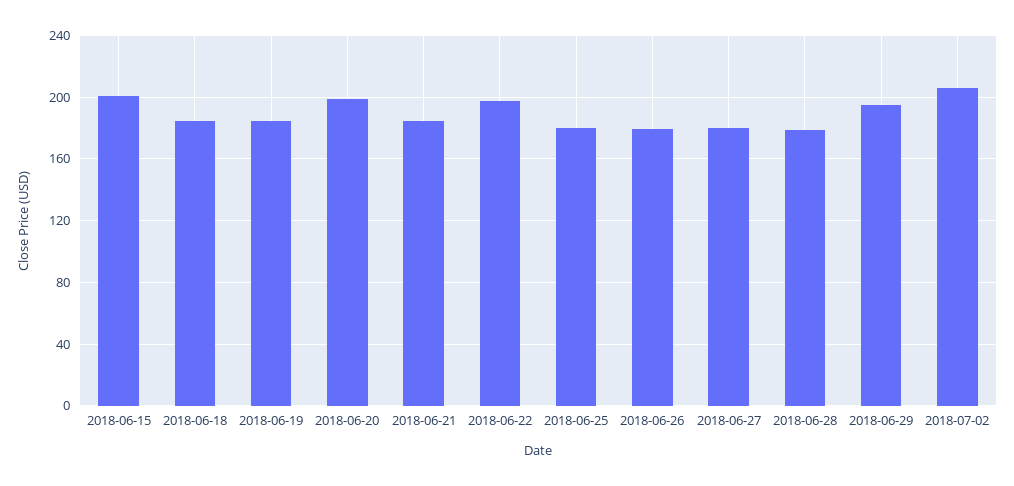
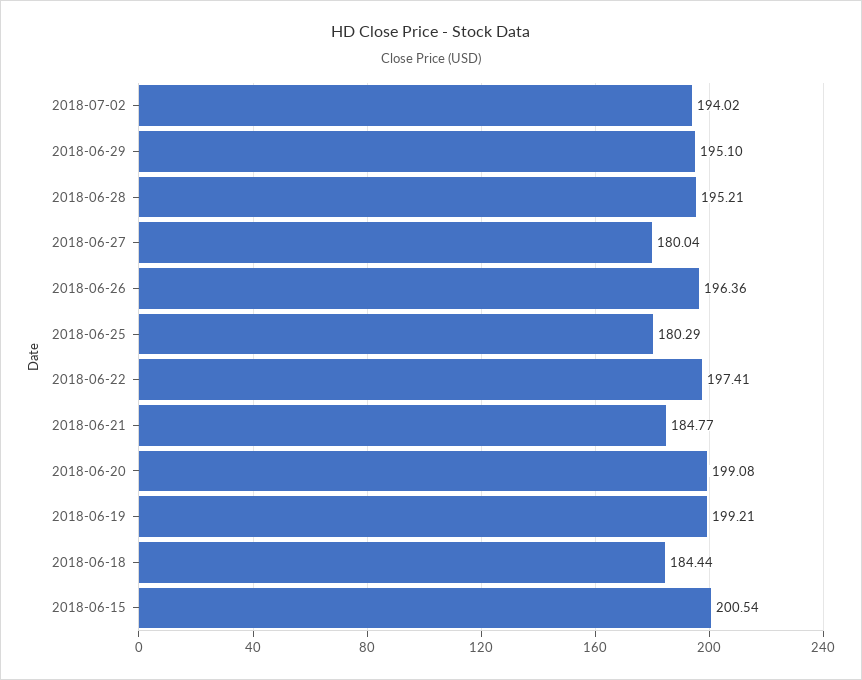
2018-06-19: 185 -> 199.21
2018-06-26: 180 -> 196.36
2018-06-28: 180 -> 195.21
2018-07-02: 205 -> 194.02

